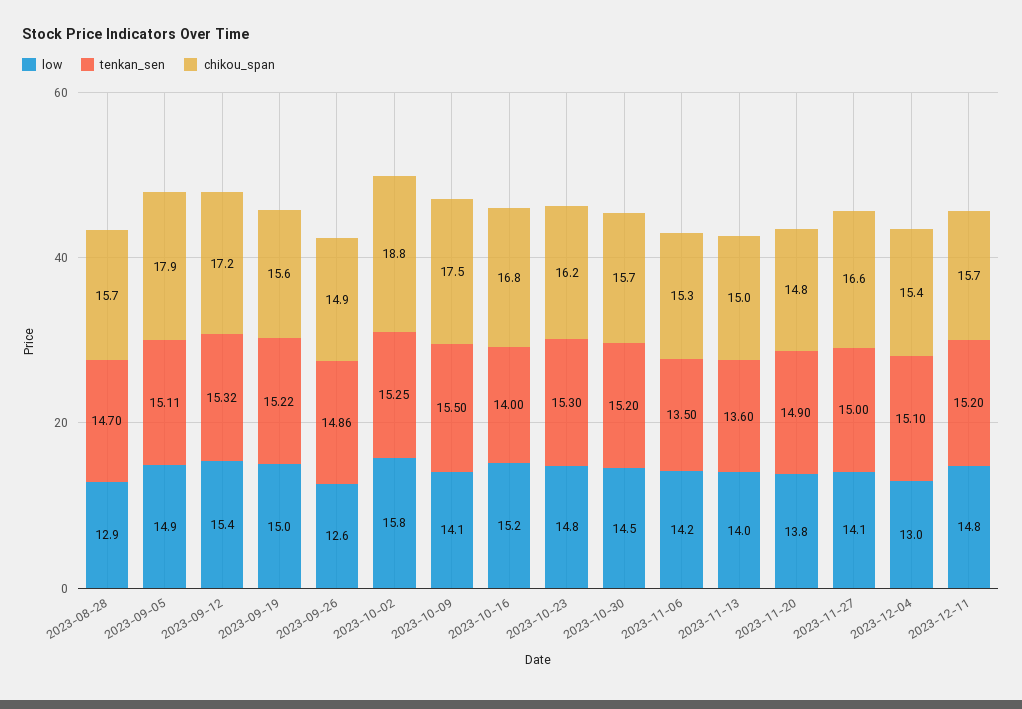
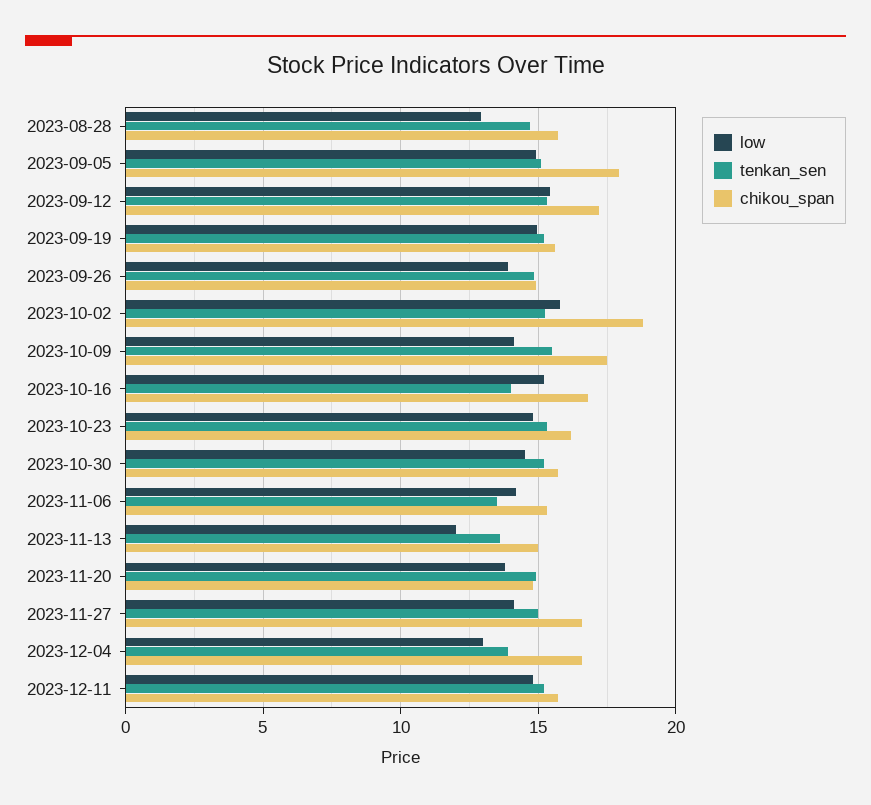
low, 2023-09-26: 12.6 -> 14
low, 2023-11-13: 14 -> 12
tenkan_sen, 2023-12-04: 15.1 -> 14
chikou_span, 2023-12-04: 15.4 -> 16.5

